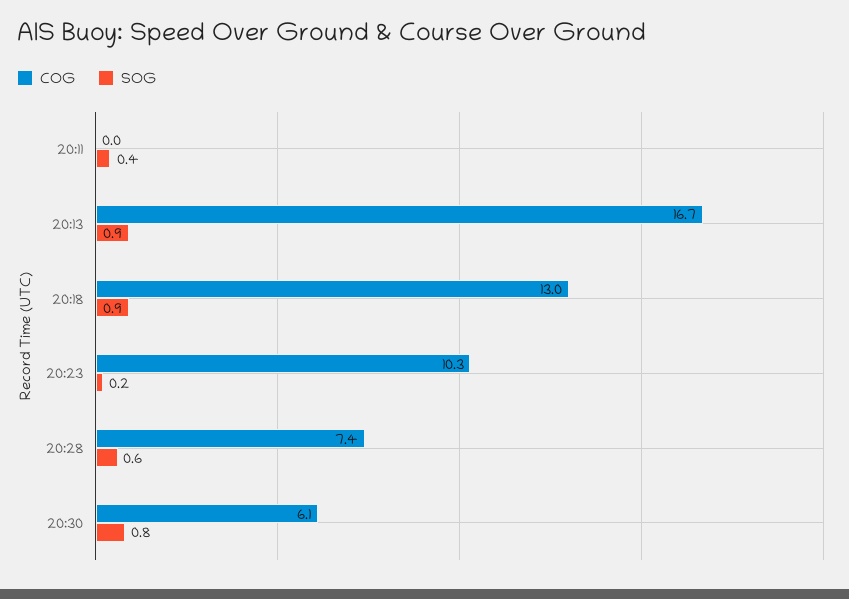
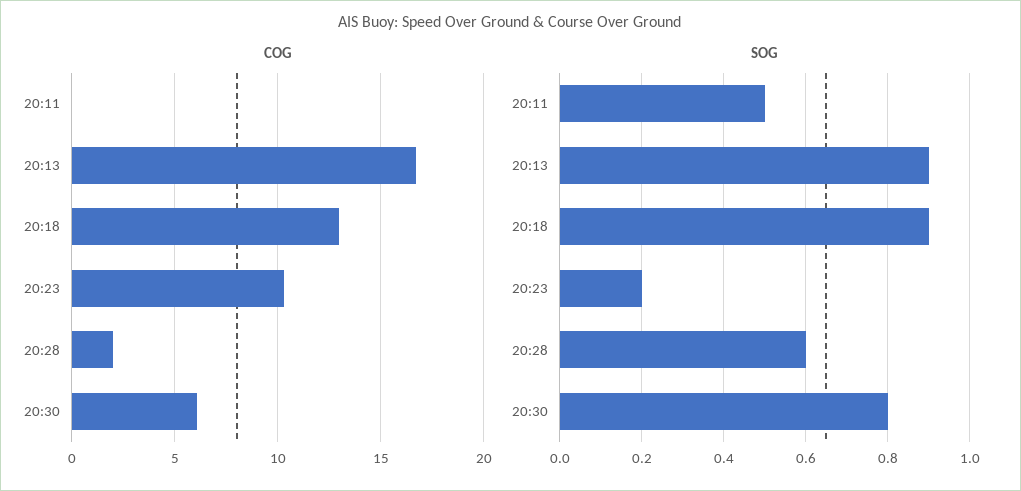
SOG, 20:11: 0.4 -> 0.5
COG, 20:28: 7.4 -> 2

